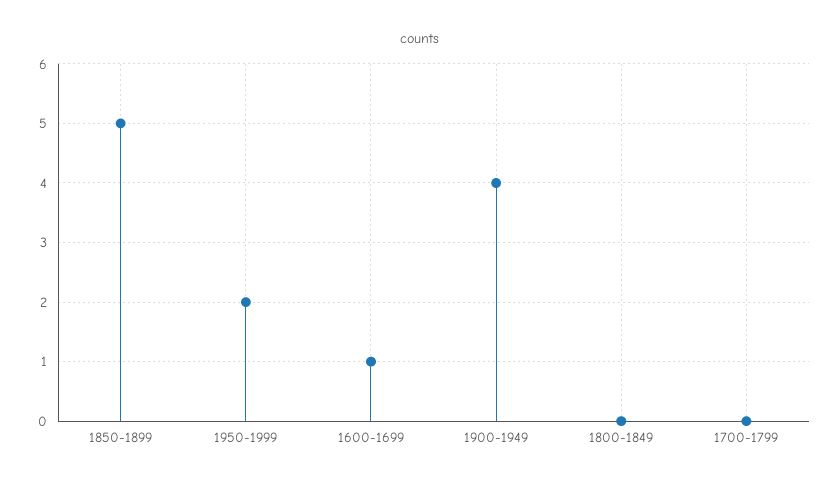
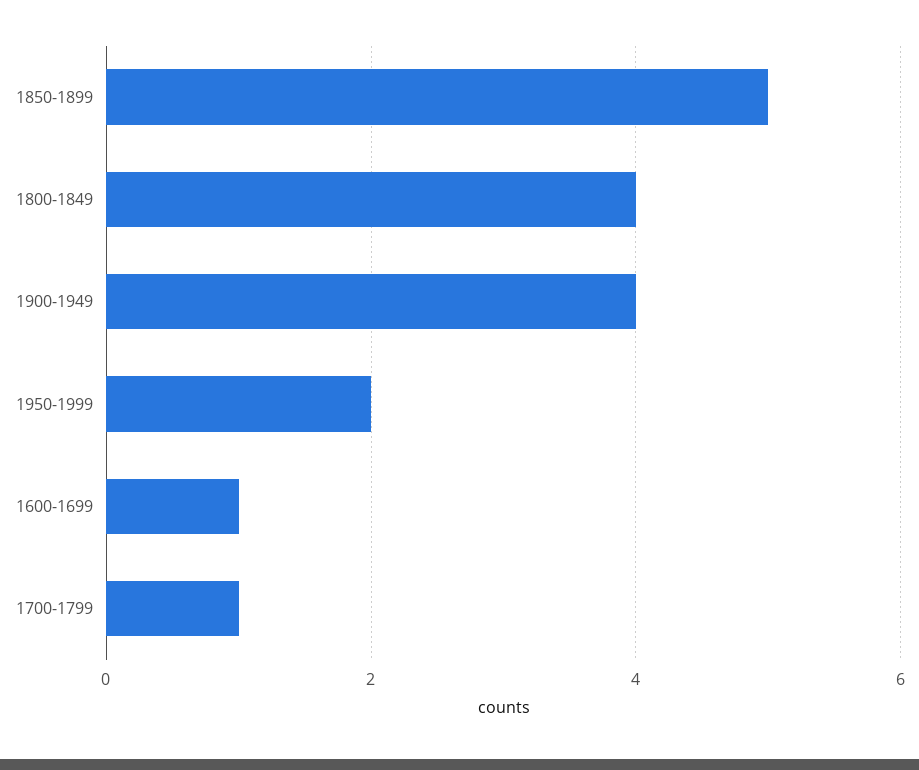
1800-1849: 0 -> 4
1700-1799: 0 -> 1

